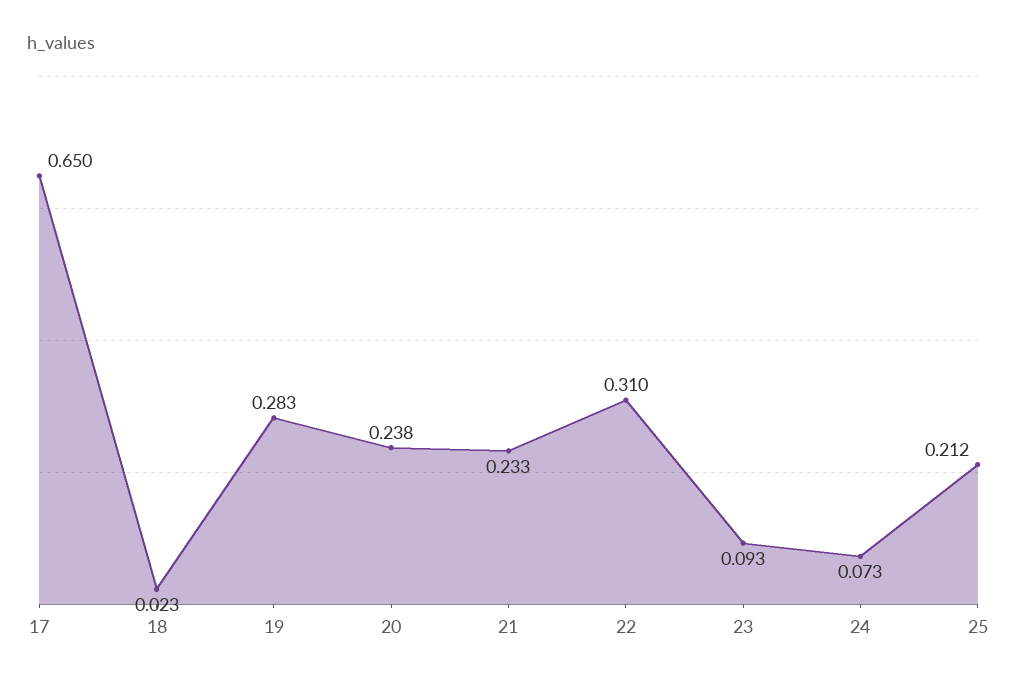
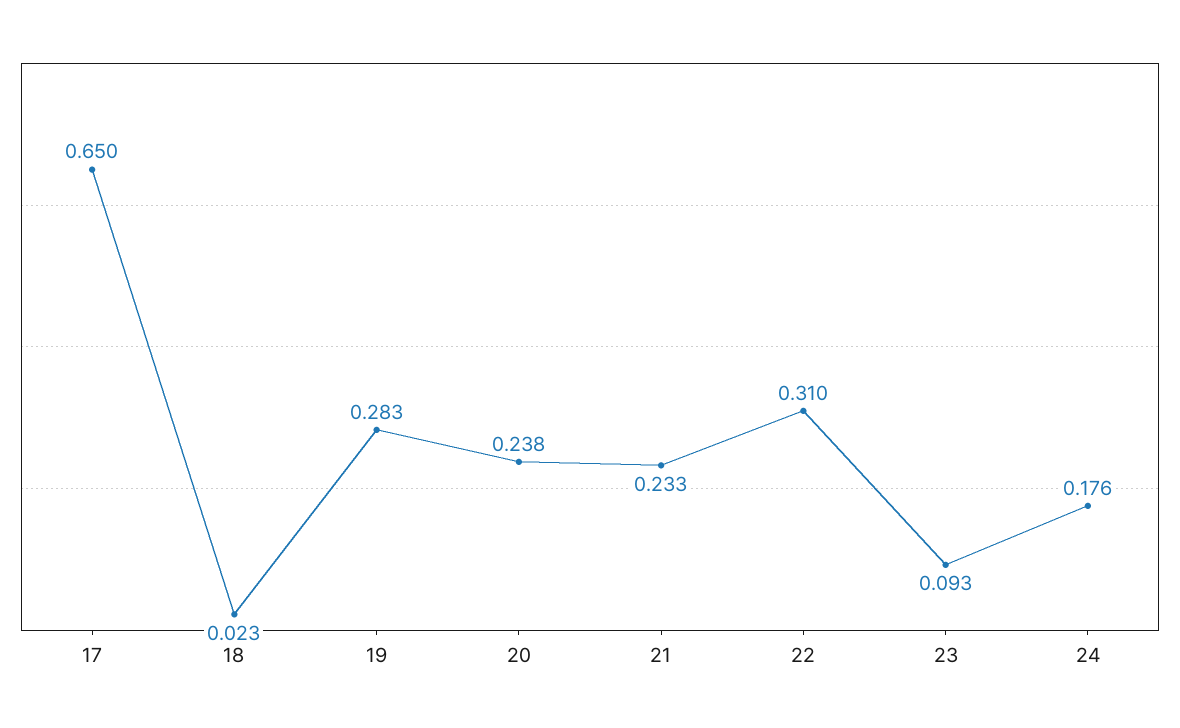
24: 0.073 -> 0.176
25: 0.212 -> none

